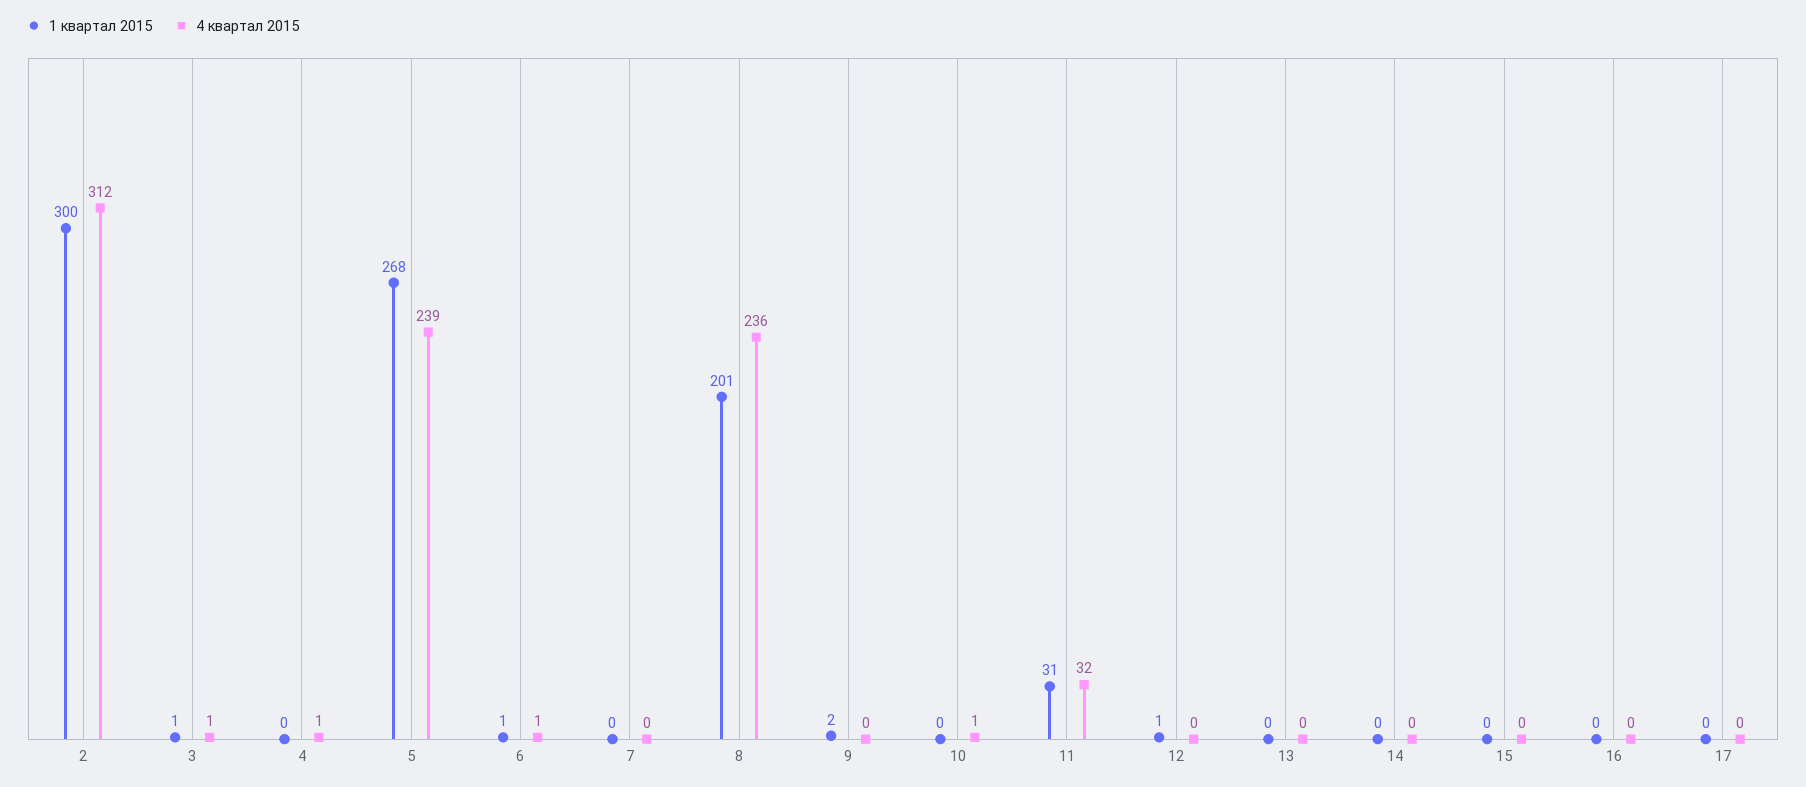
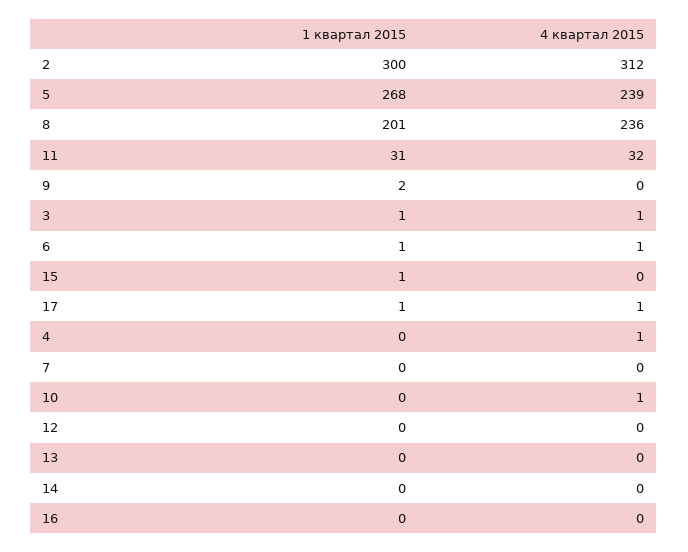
1 квартал 2015, 12: 1 -> 0
1 квартал 2015, 15: 0 -> 1
1 квартал 2015, 17: 0 -> 1
4 квартал 2015, 17: 0 -> 1

